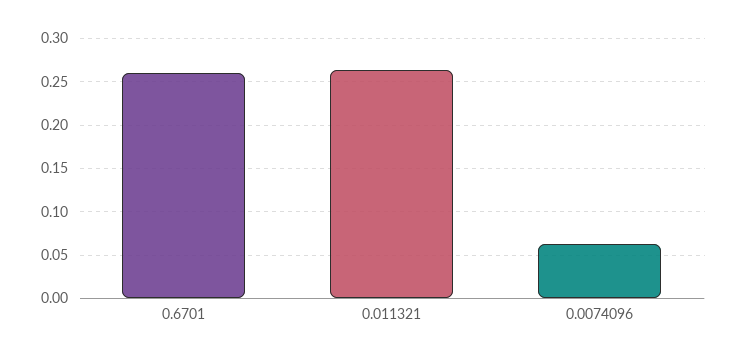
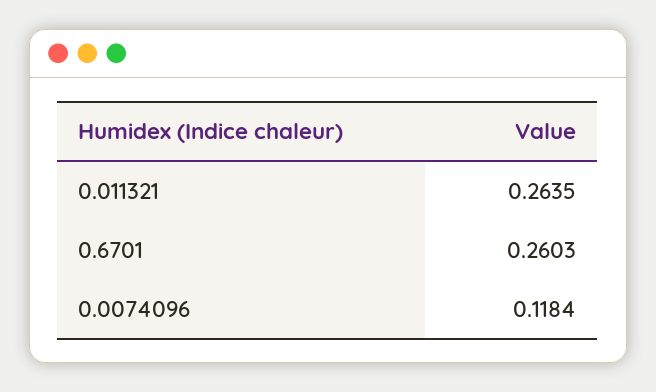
0.0074096: 0.06 -> 0.1184

